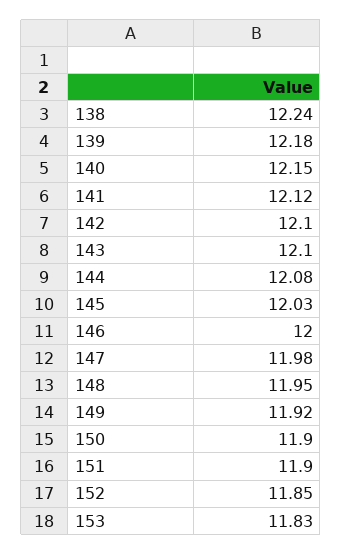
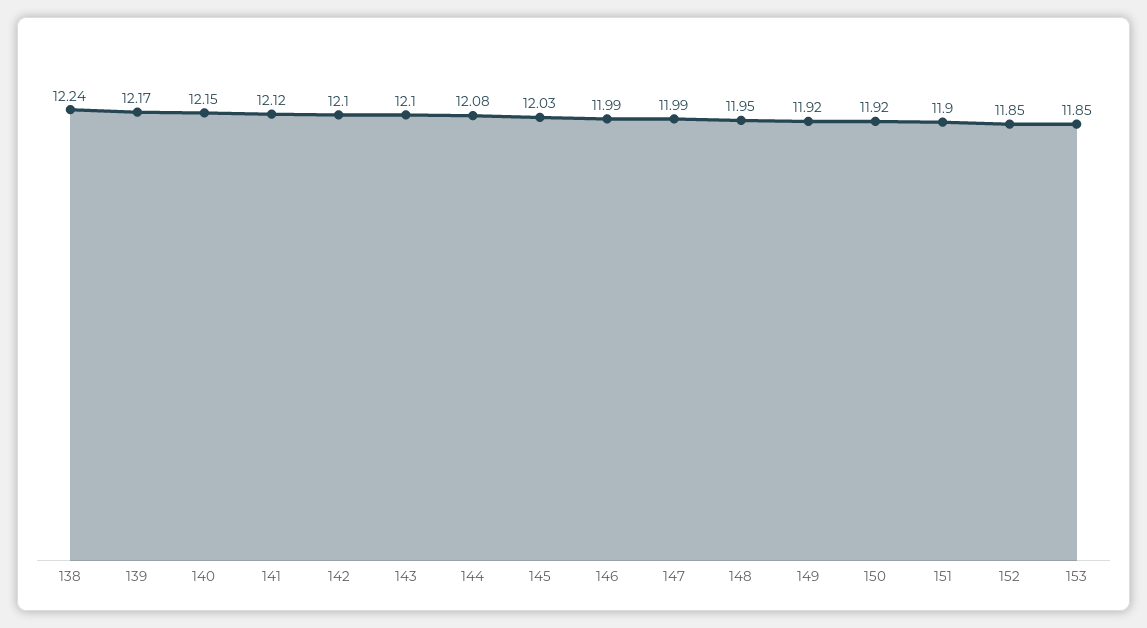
139: 12.18 -> 12.17
146: 12 -> 11.99
147: 11.98 -> 11.99
150: 11.9 -> 11.92
153: 11.83 -> 11.85

